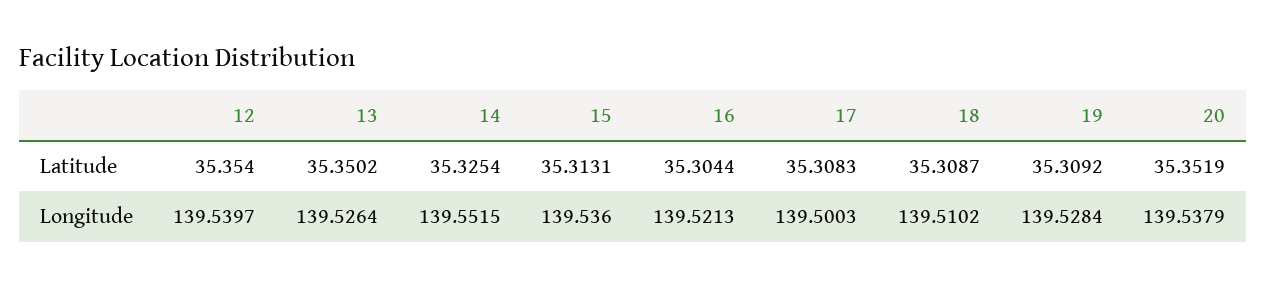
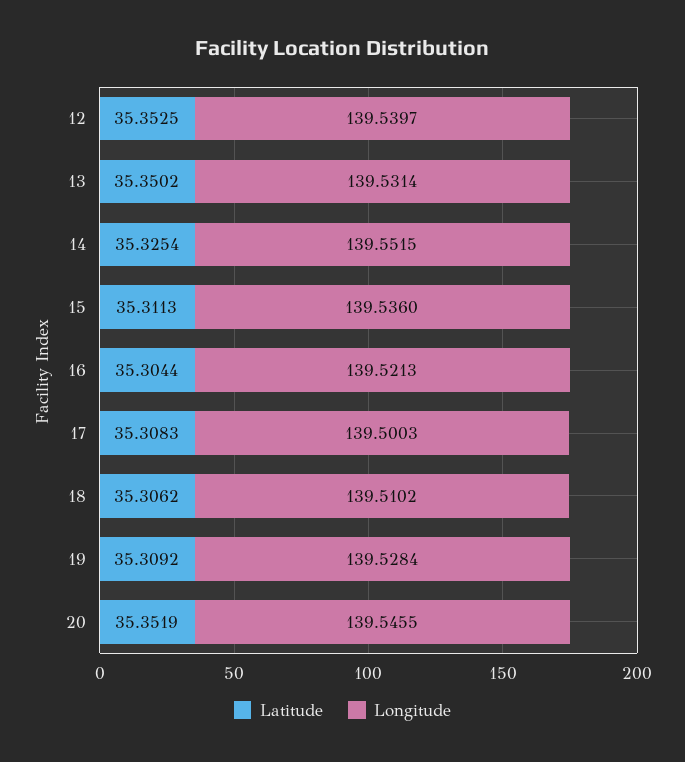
Latitude, 12: 35.354 -> 35.3525
Latitude, 15: 35.3131 -> 35.3113
Latitude, 18: 35.3087 -> 35.3062
Longitude, 13: 139.5264 -> 139.5314
Longitude, 20: 139.5379 -> 139.5455

